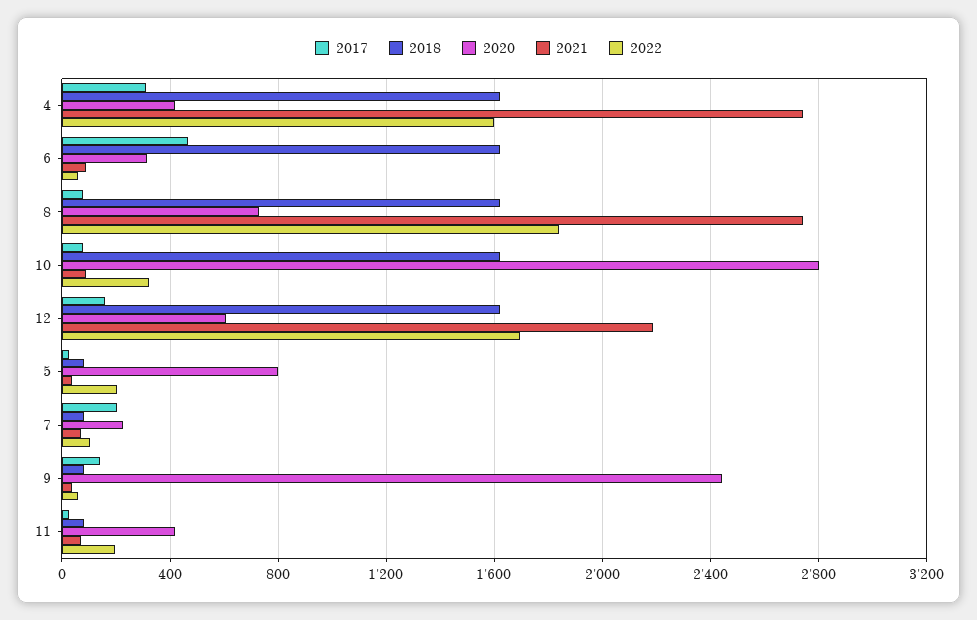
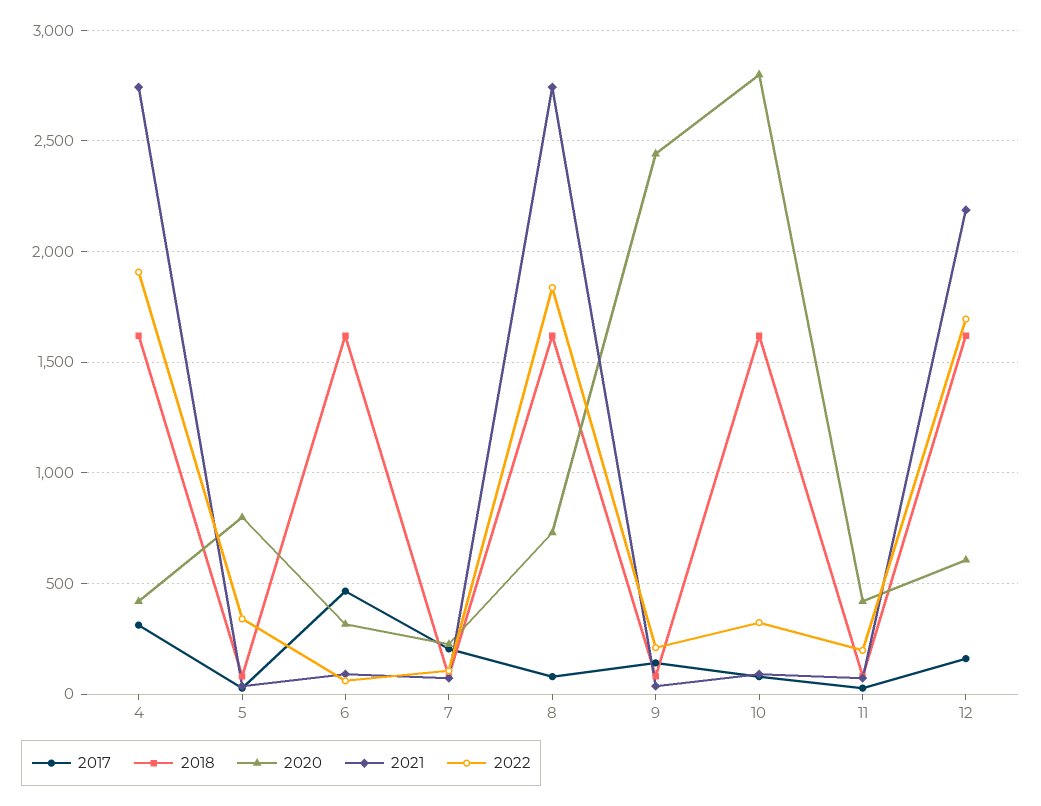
2022, 4: 1600 -> 1900
2022, 5: 200 -> 350
2022, 9: 50 -> 200

